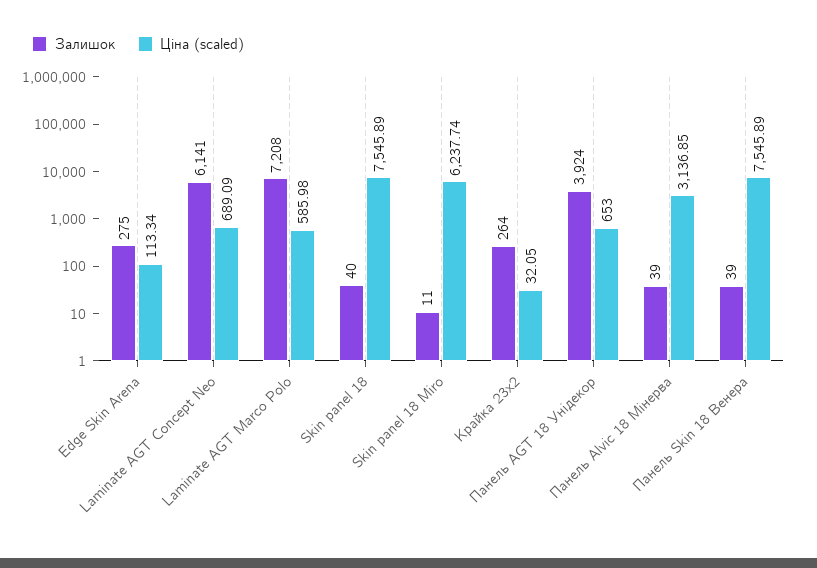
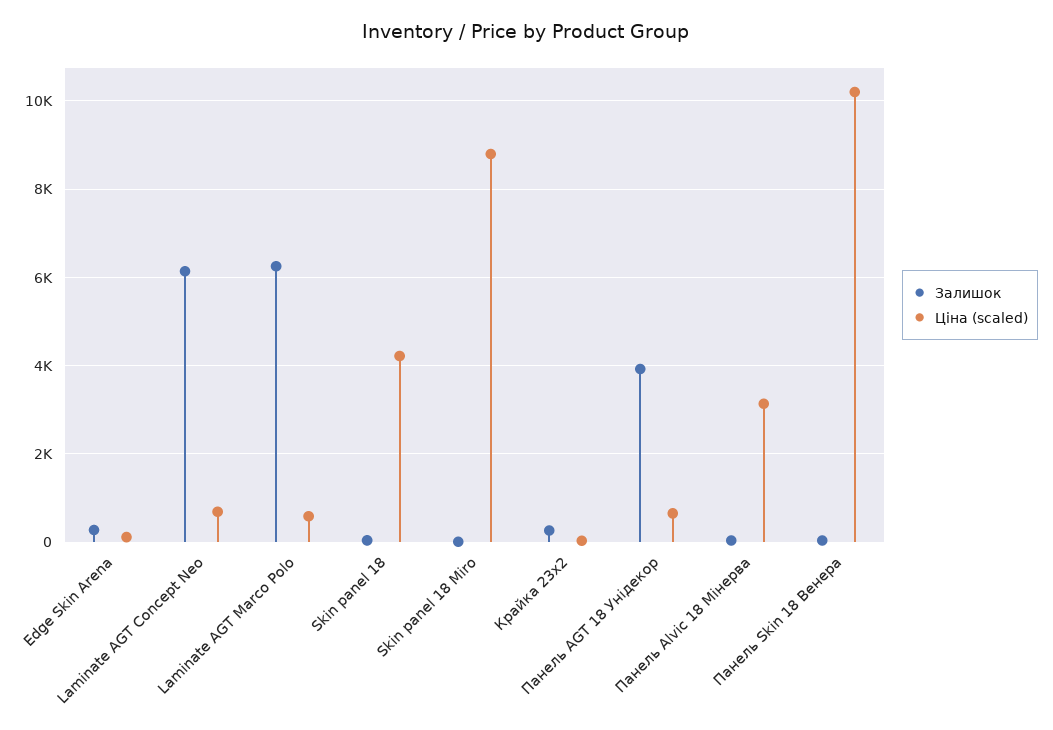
Залишок, Laminate AGT Marco Polo: 7208 -> 6200
Ціна (scaled), Skin panel 18: 7545.89 -> 4200
Ціна (scaled), Skin panel 18 Miro: 6237.74 -> 8800
Ціна (scaled), Панель Skin 18 Венера: 7545.89 -> 10200

